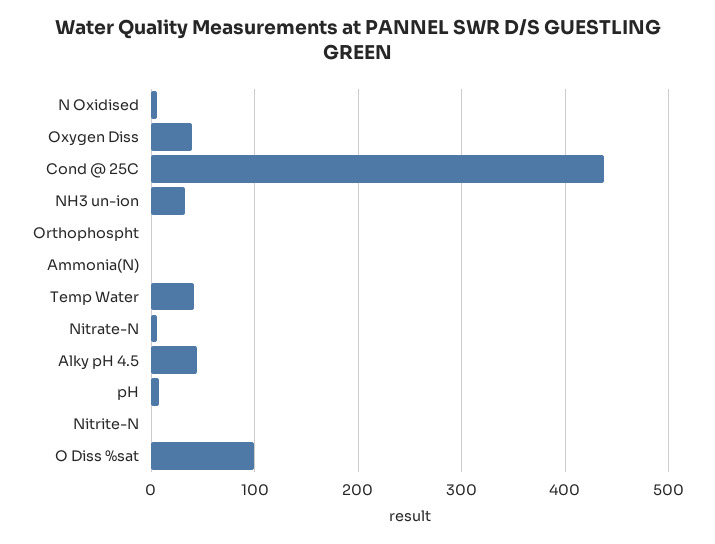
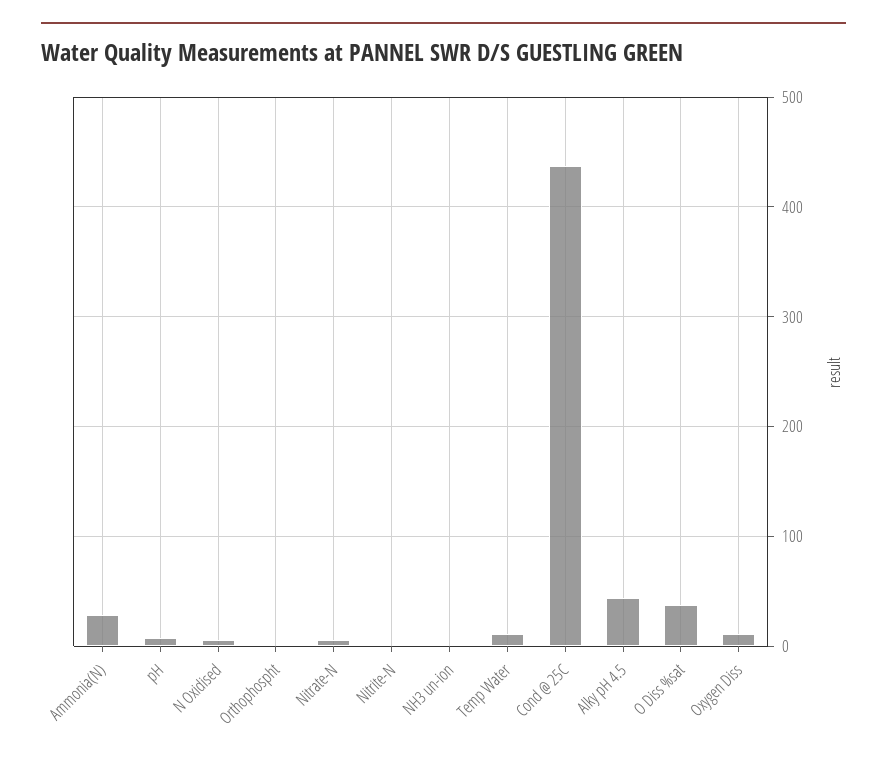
Oxygen Diss: 40 -> 10
NH3 un-ion: 30 -> 0
Ammonia(N): 0 -> 30
Temp Water: 40 -> 10
O Diss %sat: 100 -> 40

